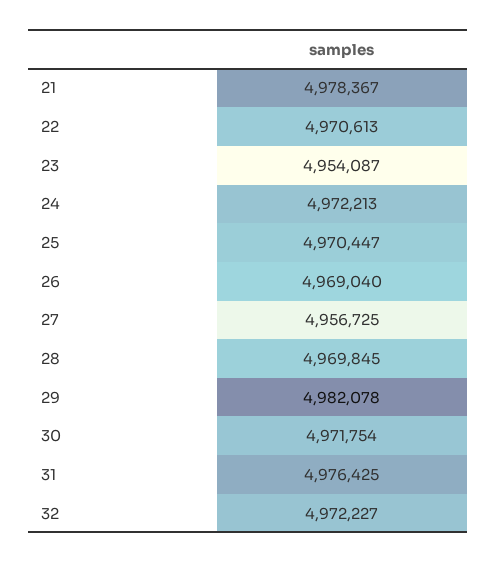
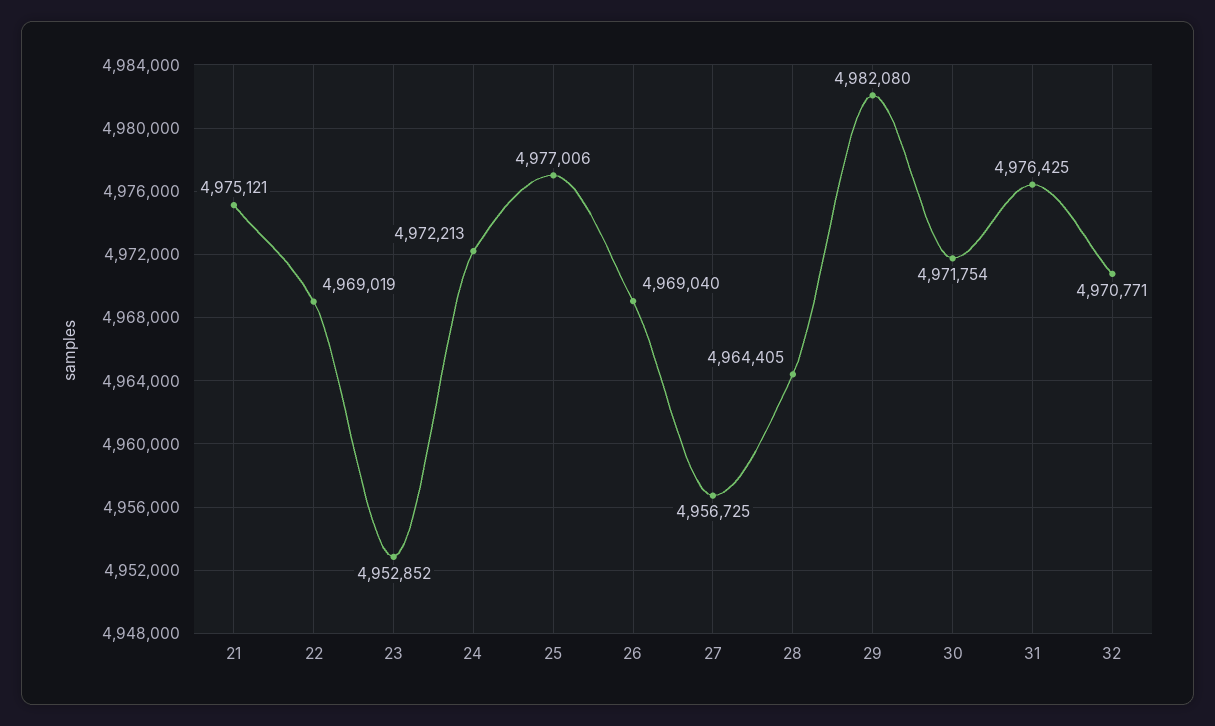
21: 4978367 -> 4975121
22: 4970613 -> 4969019
23: 4954087 -> 4952852
25: 4970447 -> 4977006
28: 4969845 -> 4964405
29: 4982078 -> 4982080
32: 4972227 -> 4970771

